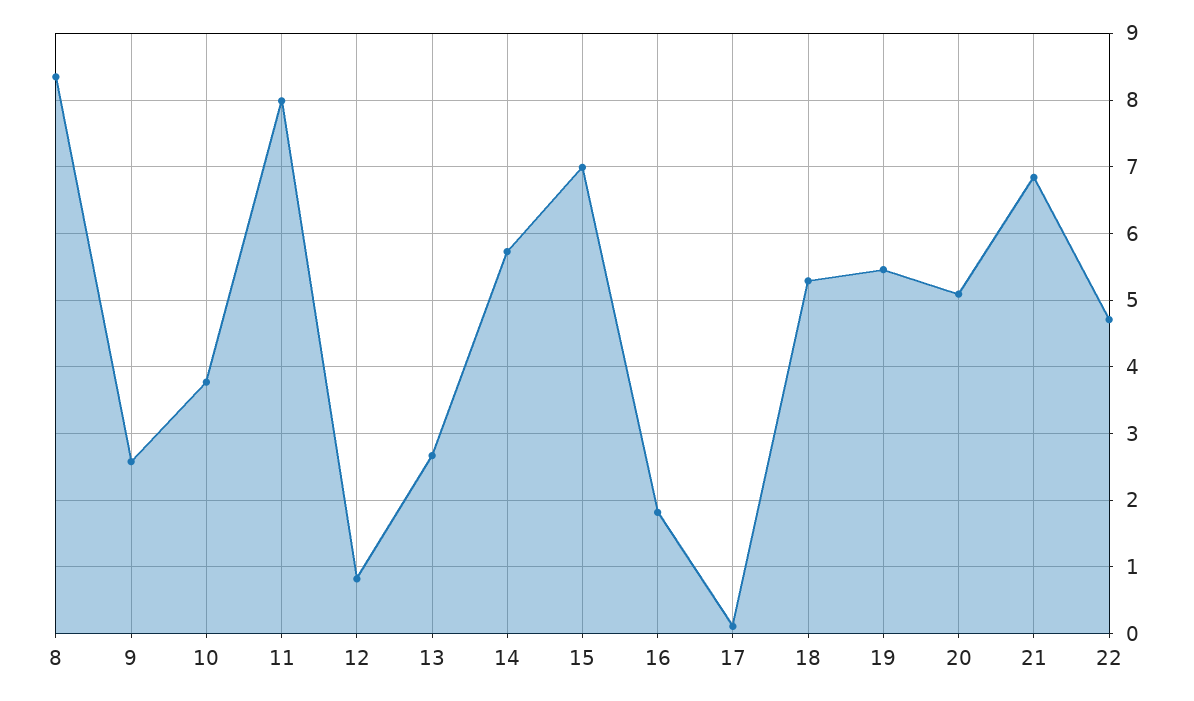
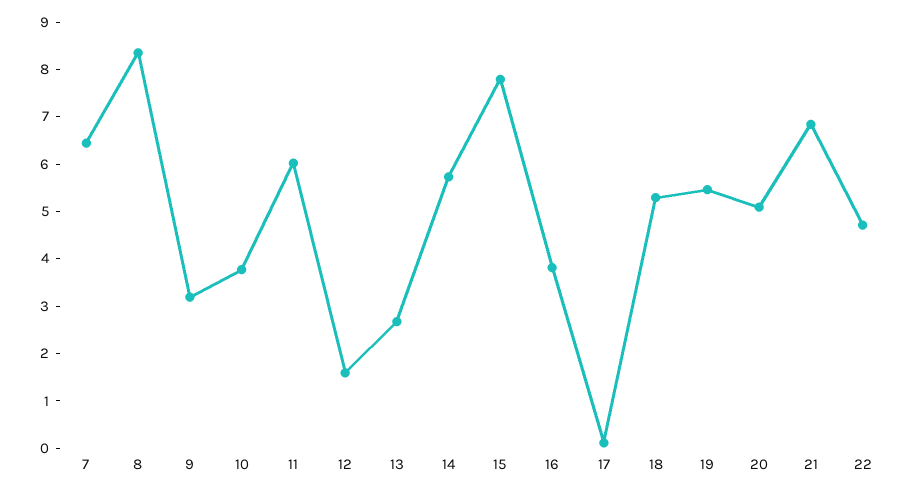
9: 2.6 -> 3.2
11: 8 -> 6
12: 0.8 -> 1.6
15: 7 -> 7.8
16: 1.8 -> 3.8
7: none -> 6.4

